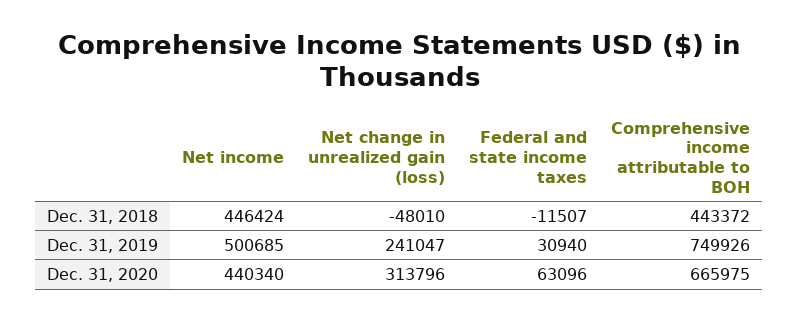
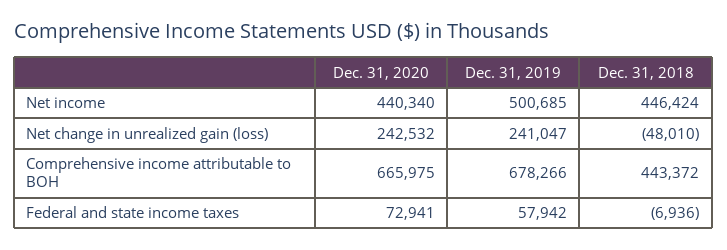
Federal and state income taxes, Dec. 31, 2018: -11507 -> -6936
Federal and state income taxes, Dec. 31, 2019: 30940 -> 57942
Comprehensive income attributable to BOH, Dec. 31, 2019: 749926 -> 678266
Net change in unrealized gain (loss), Dec. 31, 2020: 313796 -> 242532
Federal and state income taxes, Dec. 31, 2020: 63096 -> 72941

